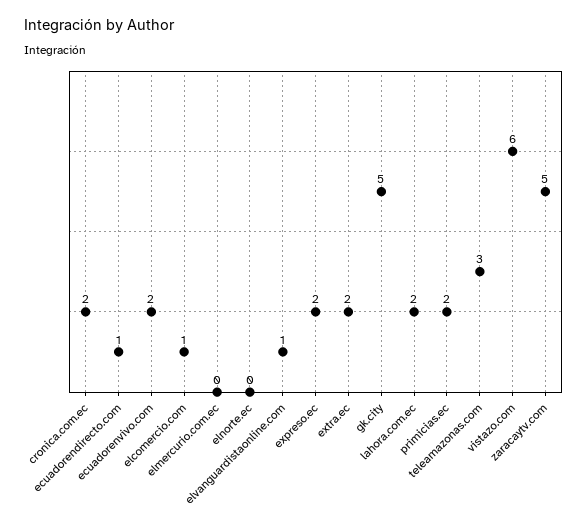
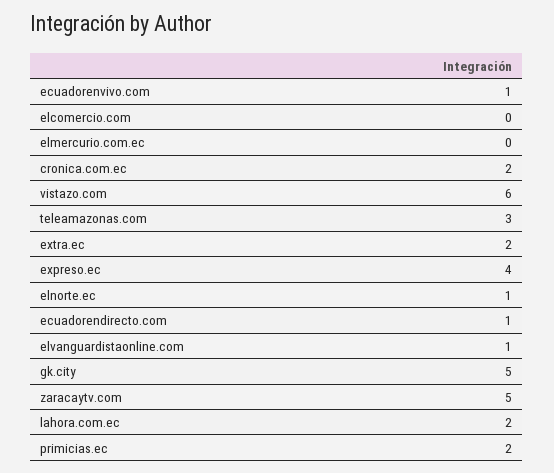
ecuadorenvivo.com: 2 -> 1
elcomercio.com: 1 -> 0
elnorte.ec: 0 -> 1
expreso.ec: 2 -> 4

